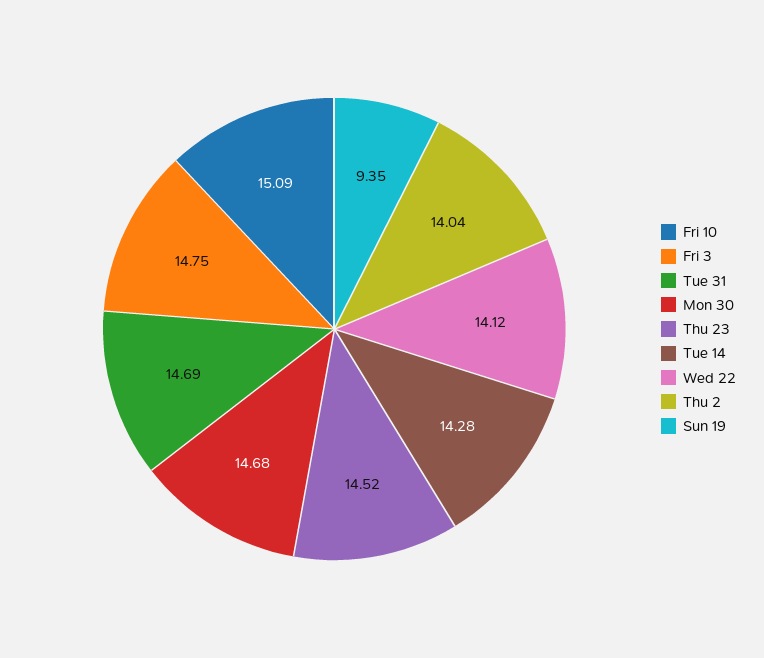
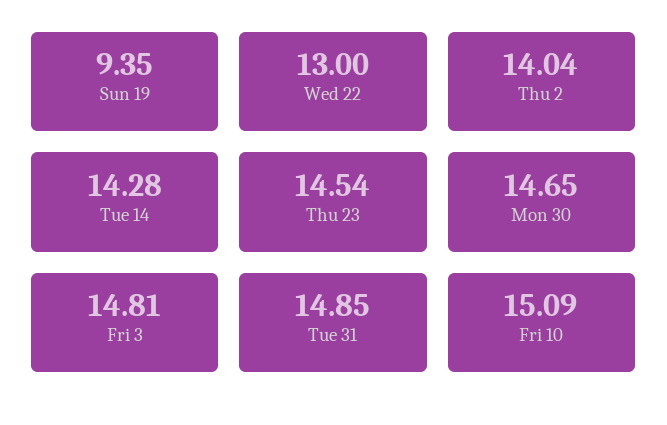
Fri 3: 14.75 -> 14.81
Tue 31: 14.69 -> 14.85
Mon 30: 14.68 -> 14.65
Thu 23: 14.52 -> 14.54
Wed 22: 14.12 -> 13

